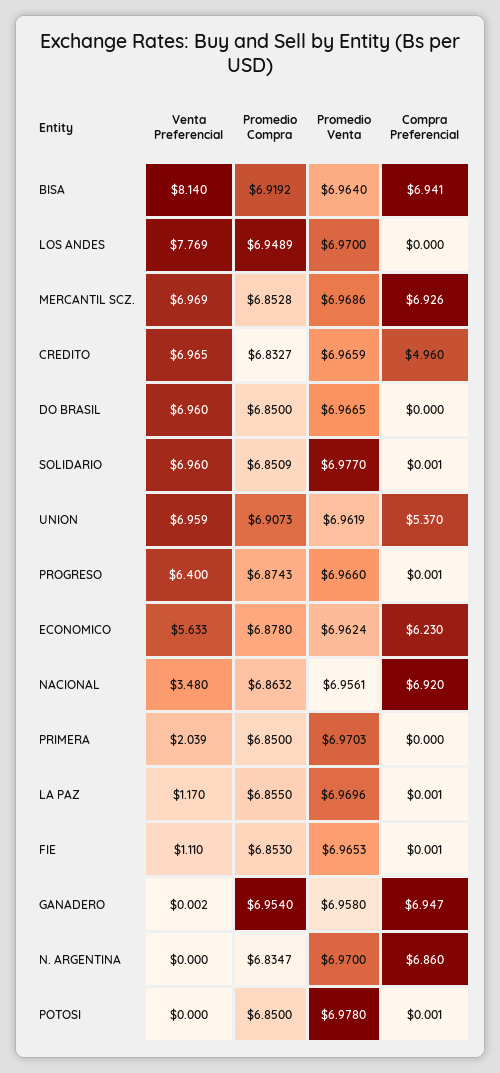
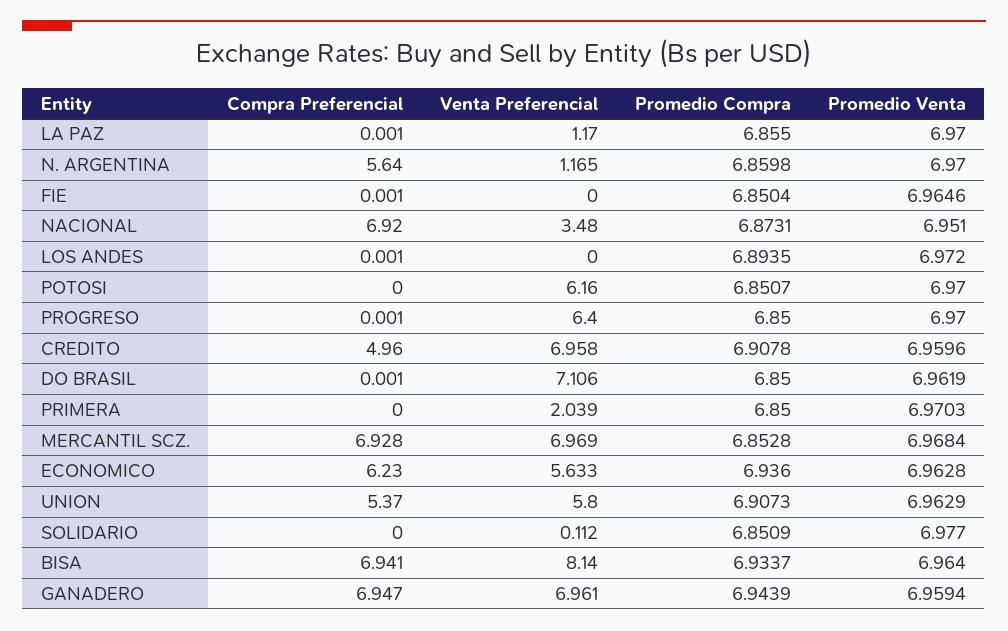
Promedio Compra, BISA: 6.9192 -> 6.9337
Venta Preferencial, LOS ANDES: 7.769 -> 0
Promedio Compra, LOS ANDES: 6.9489 -> 6.8935
Promedio Venta, LOS ANDES: 6.97 -> 6.972
Compra Preferencial, LOS ANDES: 0 -> 0.001
Promedio Venta, MERCANTIL SCZ.: 6.9686 -> 6.9684
Compra Preferencial, MERCANTIL SCZ.: 6.926 -> 6.928
Venta Preferencial, CREDITO: 6.965 -> 6.958
Promedio Compra, CREDITO: 6.8327 -> 6.9078
Promedio Venta, CREDITO: 6.9659 -> 6.9596
Venta Preferencial, DO BRASIL: 6.96 -> 7.106
Promedio Venta, DO BRASIL: 6.9665 -> 6.9619
Compra Preferencial, DO BRASIL: 0 -> 0.001
Venta Preferencial, SOLIDARIO: 6.96 -> 0.112
Compra Preferencial, SOLIDARIO: 0.001 -> 0
Venta Preferencial, UNION: 6.959 -> 5.8
Promedio Venta, UNION: 6.9619 -> 6.9629
Promedio Compra, PROGRESO: 6.8743 -> 6.85
Promedio Venta, PROGRESO: 6.966 -> 6.97
Promedio Compra, ECONOMICO: 6.878 -> 6.936
Promedio Venta, ECONOMICO: 6.9624 -> 6.9628
Promedio Compra, NACIONAL: 6.8632 -> 6.8731
Promedio Venta, NACIONAL: 6.9561 -> 6.951
Promedio Venta, LA PAZ: 6.9696 -> 6.97
Venta Preferencial, FIE: 1.11 -> 0
Promedio Compra, FIE: 6.853 -> 6.8504
Promedio Venta, FIE: 6.9653 -> 6.9646
Venta Preferencial, GANADERO: 0.002 -> 6.961
Promedio Compra, GANADERO: 6.954 -> 6.9439
Promedio Venta, GANADERO: 6.958 -> 6.9594
Venta Preferencial, N. ARGENTINA: 0 -> 1.165
Promedio Compra, N. ARGENTINA: 6.8347 -> 6.8598
Compra Preferencial, N. ARGENTINA: 6.86 -> 5.64
Venta Preferencial, POTOSI: 0 -> 6.16
Promedio Compra, POTOSI: 6.85 -> 6.8507
Promedio Venta, POTOSI: 6.978 -> 6.97
Compra Preferencial, POTOSI: 0.001 -> 0

